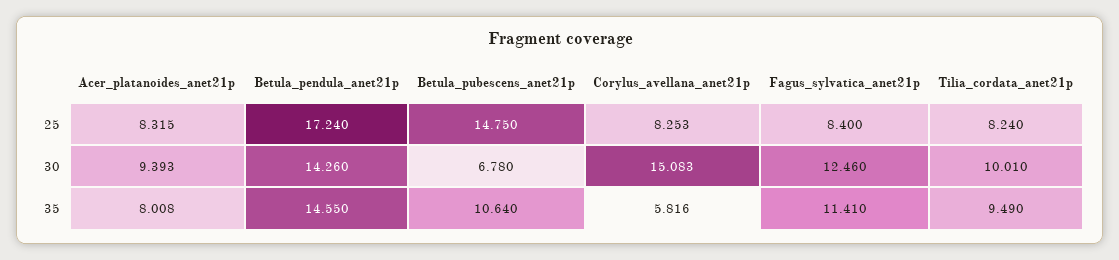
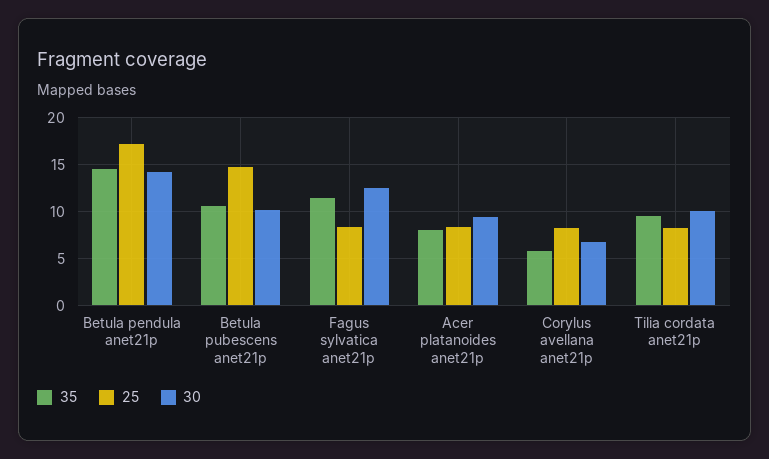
30, Betula_pubescens_anet21p: 6.78 -> 10
30, Corylus_avellana_anet21p: 15.083 -> 7

